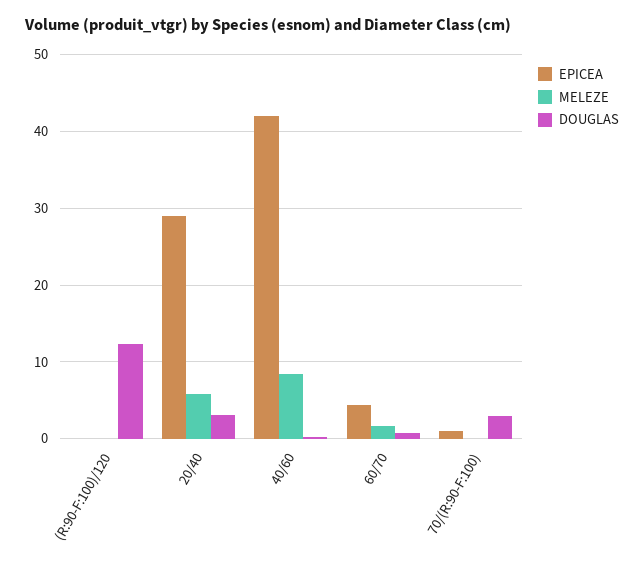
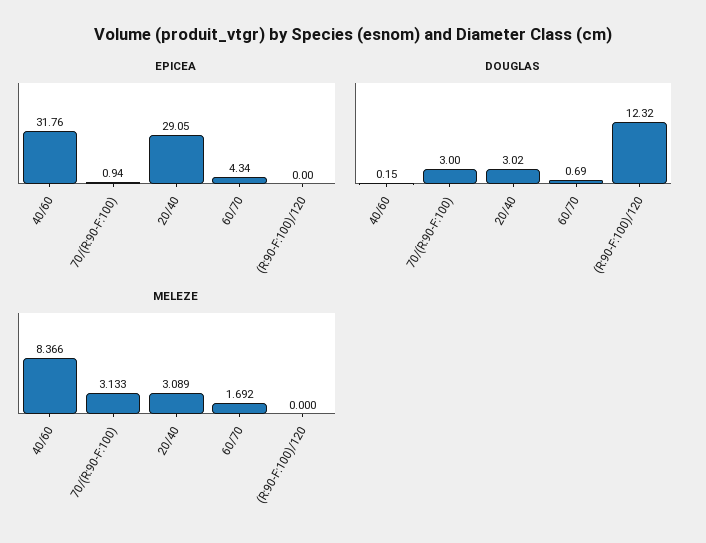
MELEZE, 20/40: 6 -> 3.089
EPICEA, 40/60: 42 -> 31.76
MELEZE, 70/(R:90-F:100): 0 -> 3.133

